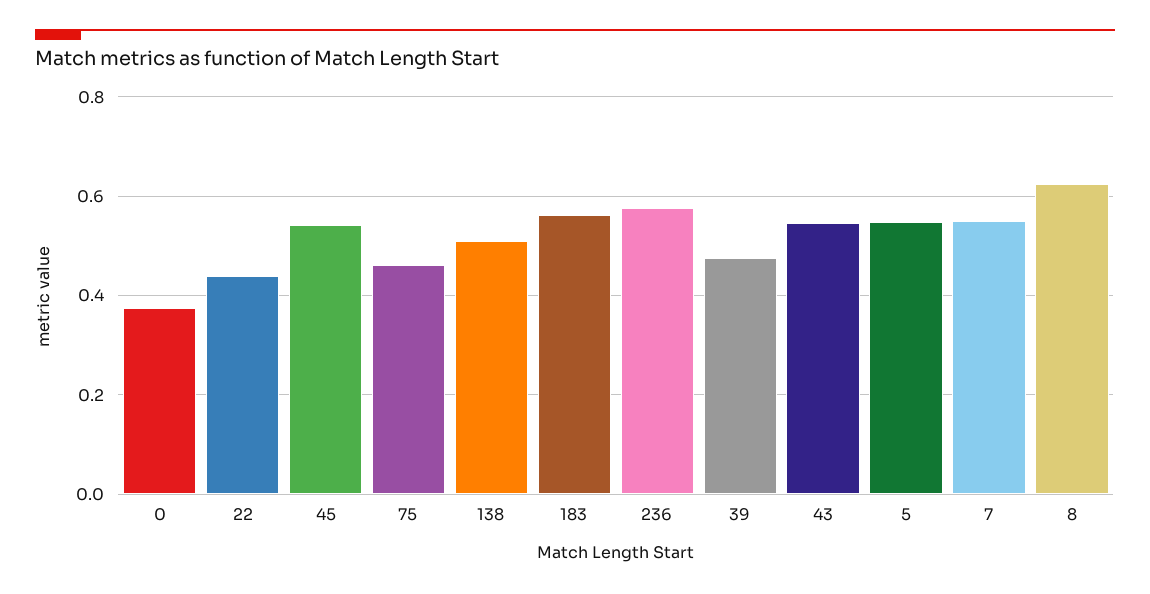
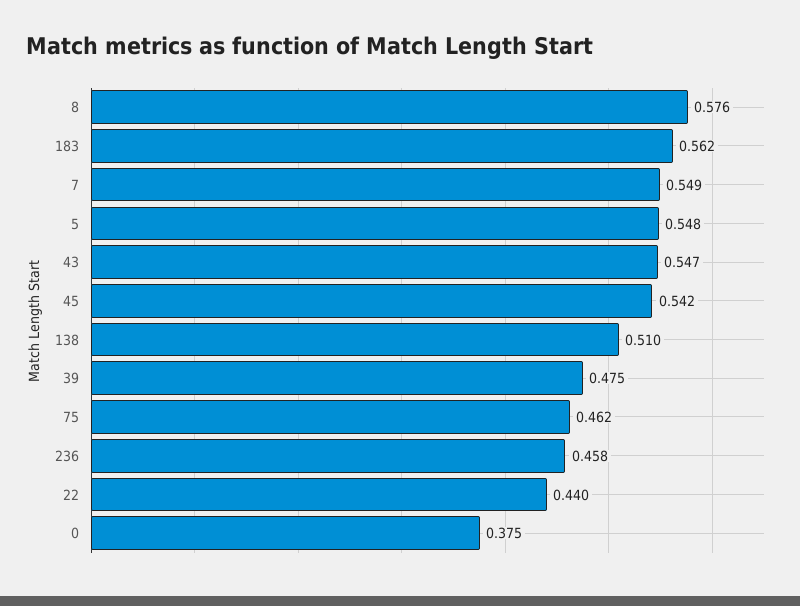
236: 0.58 -> 0.458
8: 0.62 -> 0.576

